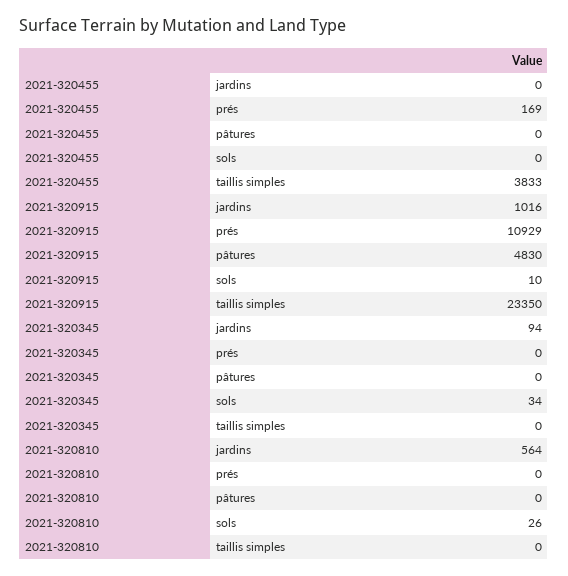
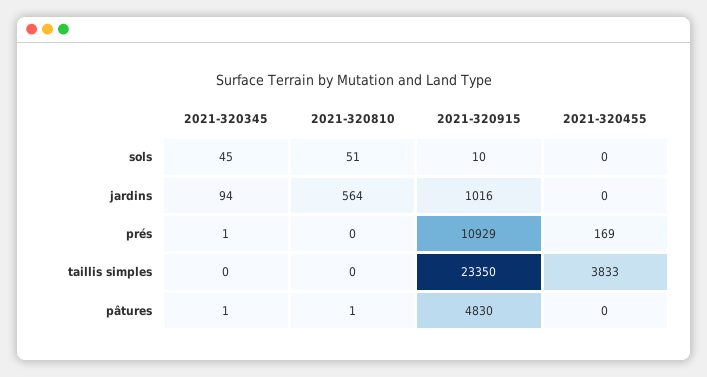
2021-320345, prés: 0 -> 1
2021-320345, pâtures: 0 -> 1
2021-320345, sols: 34 -> 45
2021-320810, pâtures: 0 -> 1
2021-320810, sols: 26 -> 51

